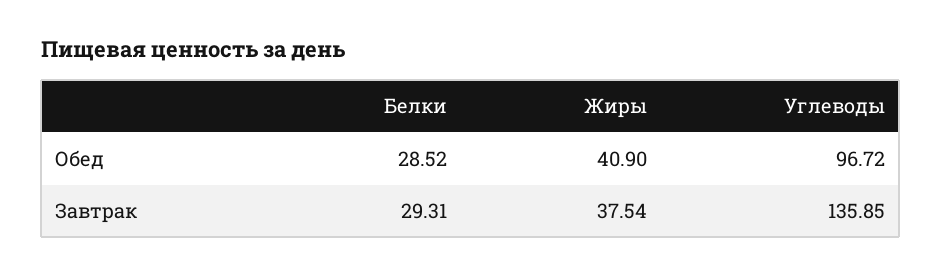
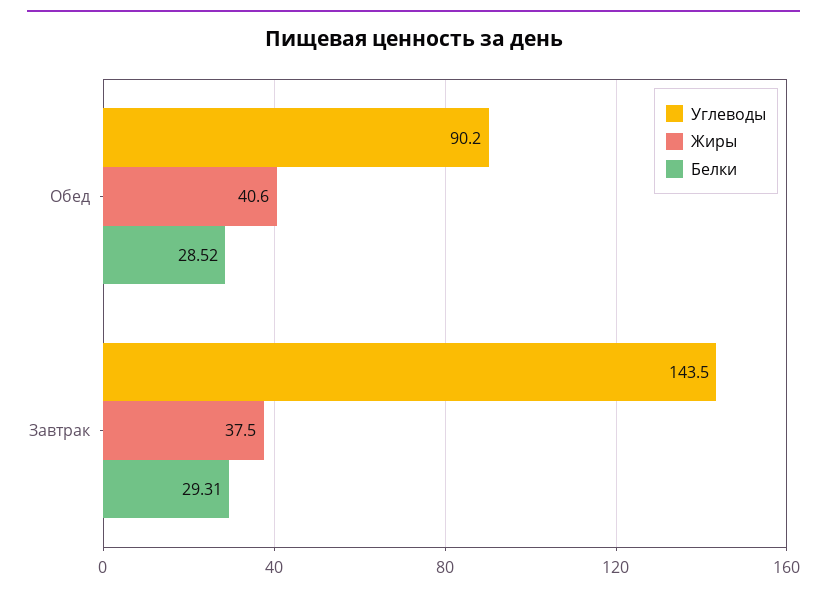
Жиры, Обед: 40.9 -> 40.6
Углеводы, Обед: 96.72 -> 90.2
Углеводы, Завтрак: 135.85 -> 143.5

